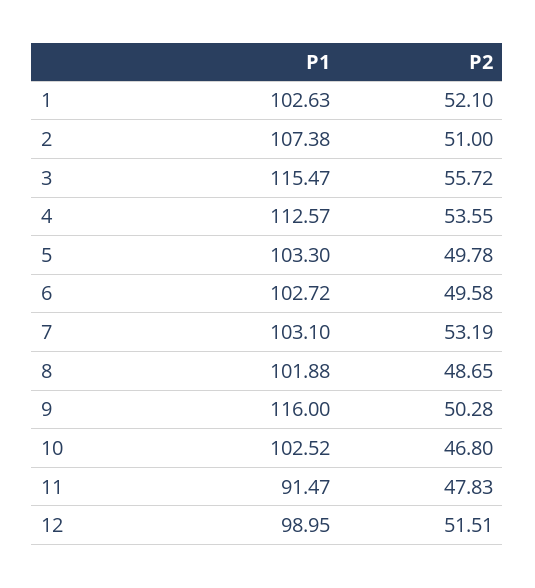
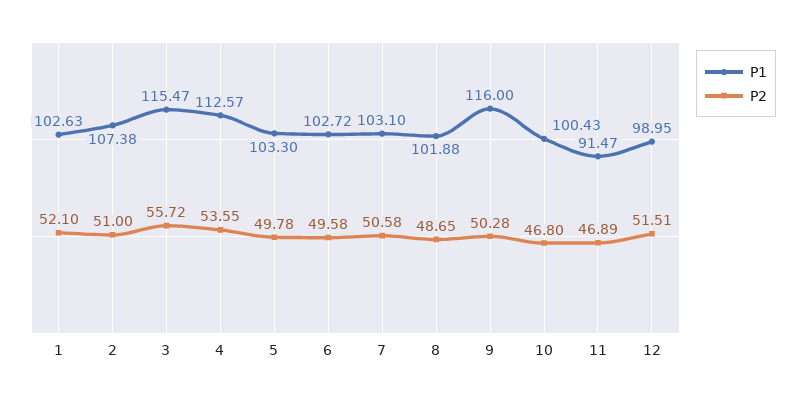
P2, 7: 53.19 -> 50.58
P1, 10: 102.52 -> 100.43
P2, 11: 47.83 -> 46.89

